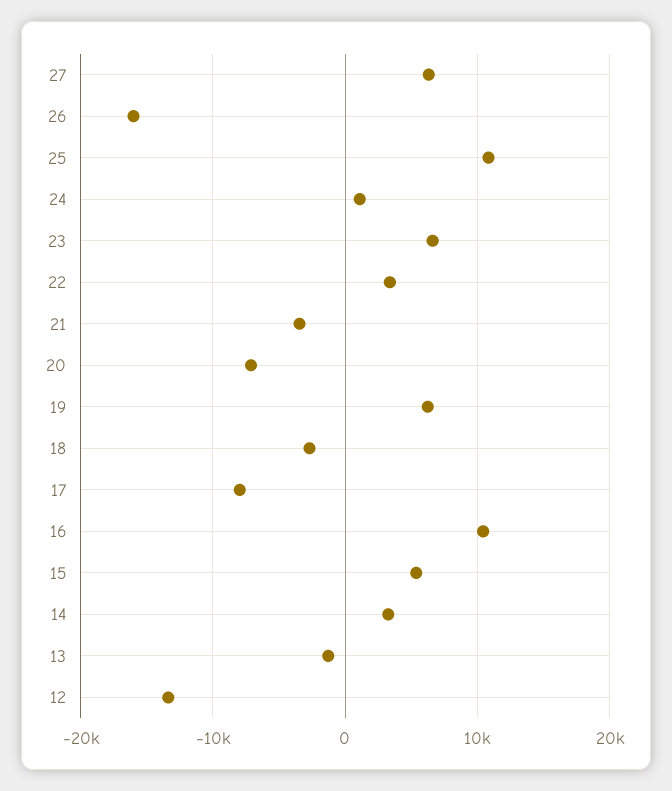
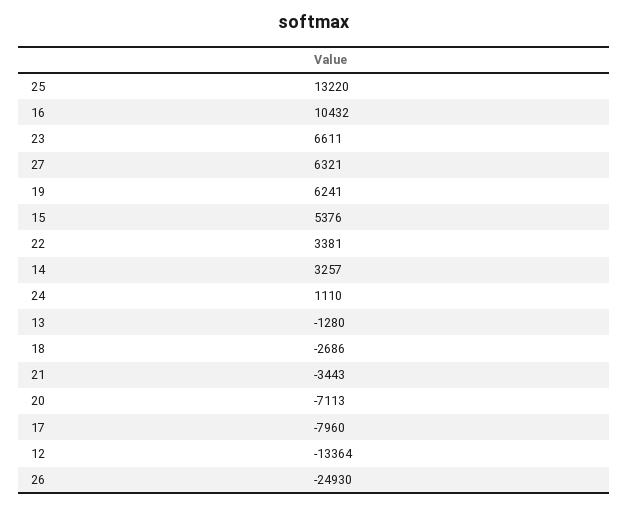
26: -16000 -> -24930
25: 11000 -> 13220

